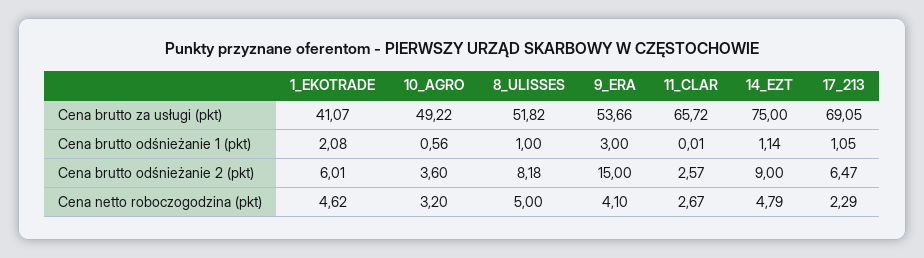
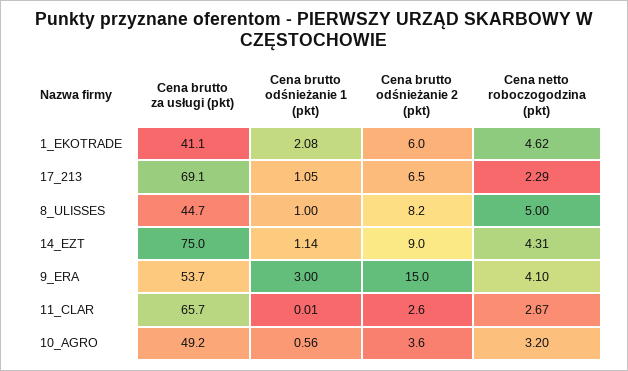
8_ULISSES, Cena brutto za usługi (pkt): 51.82 -> 44.7
14_EZT, Cena netto roboczogodzina (pkt): 4.79 -> 4.31

